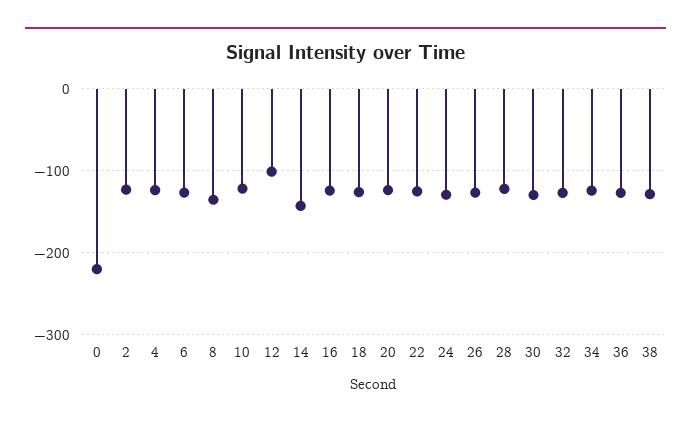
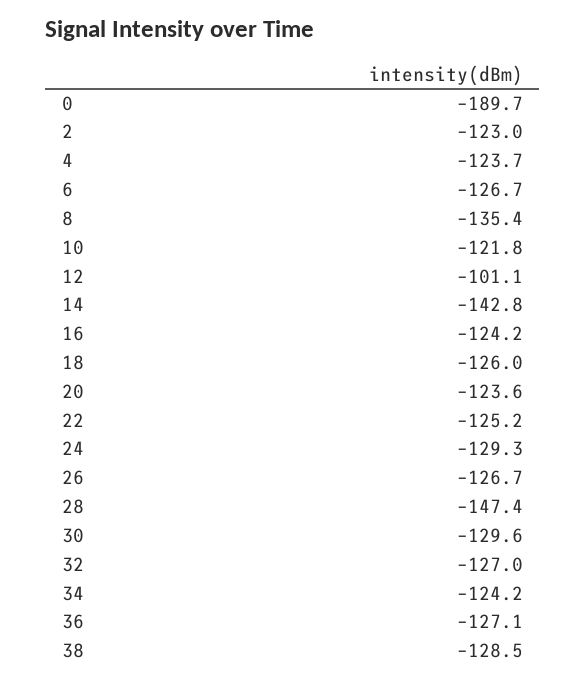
0: -220 -> -189.7
28: -120 -> -147.4

